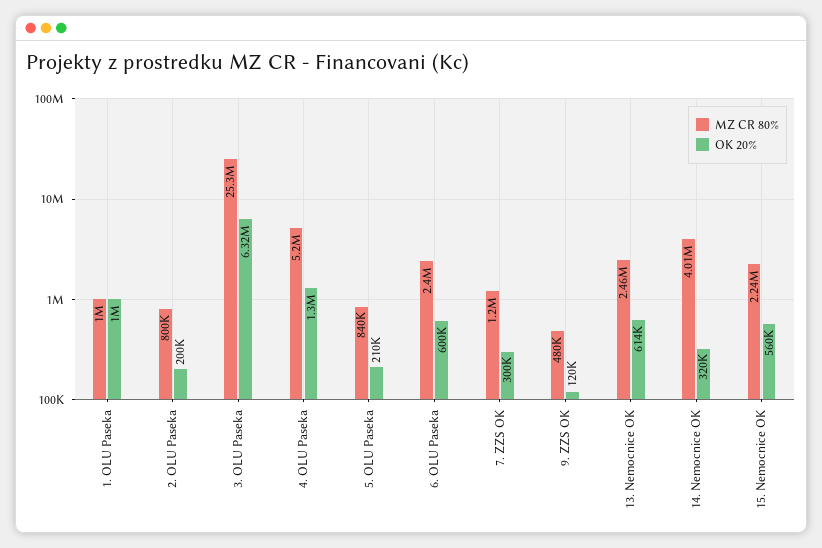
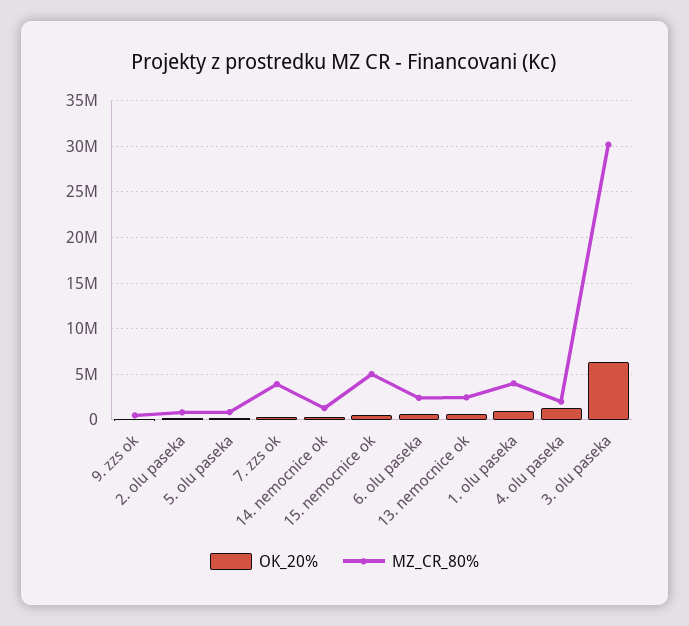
MZ CR 80%, 1. OLU Paseka: 1000000 -> 4000000
MZ CR 80%, 3. OLU Paseka: 25300000 -> 30000000
MZ CR 80%, 4. OLU Paseka: 5200000 -> 2000000
MZ CR 80%, 7. ZZS OK: 1200000 -> 4000000
MZ CR 80%, 14. Nemocnice OK: 4010000 -> 1000000
MZ CR 80%, 15. Nemocnice OK: 2240000 -> 5000000

